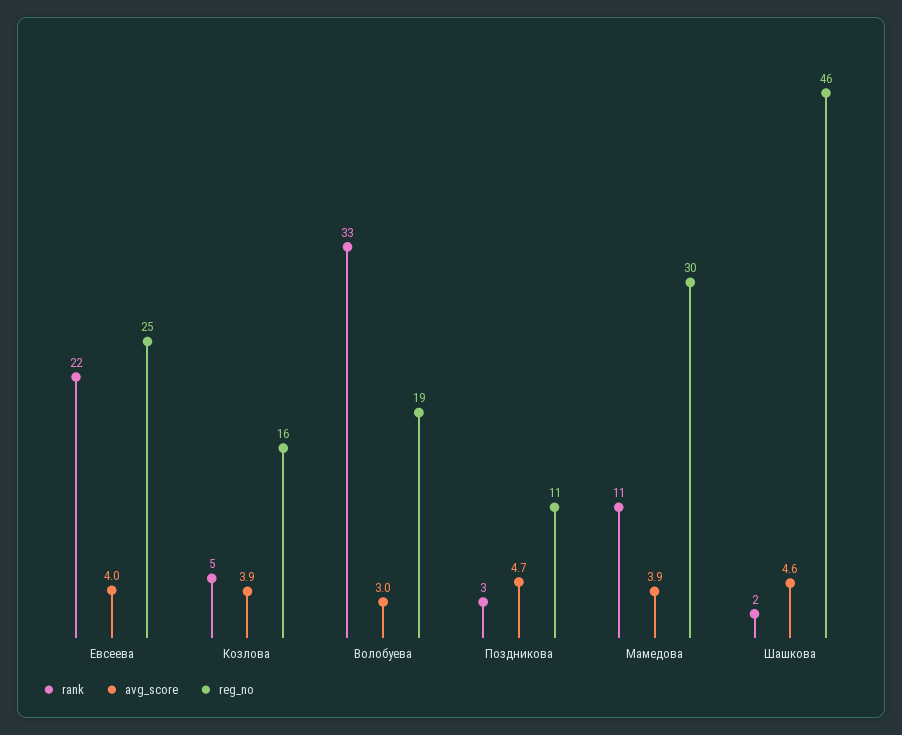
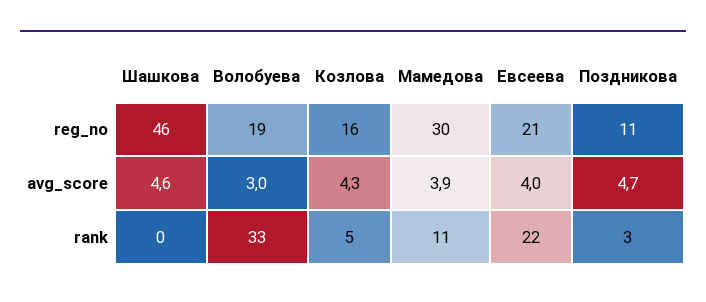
reg_no, Евсеева: 25 -> 21
avg_score, Козлова: 3.9 -> 4.3
rank, Шашкова: 2 -> 0

